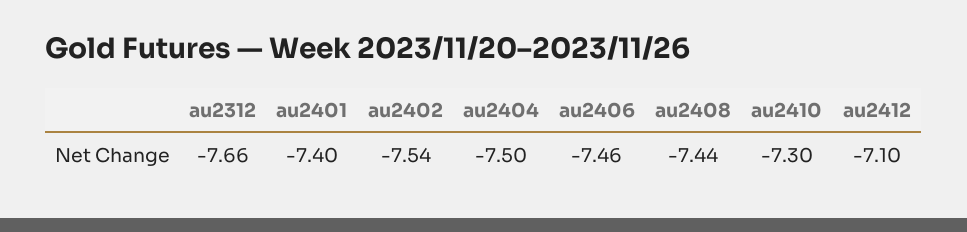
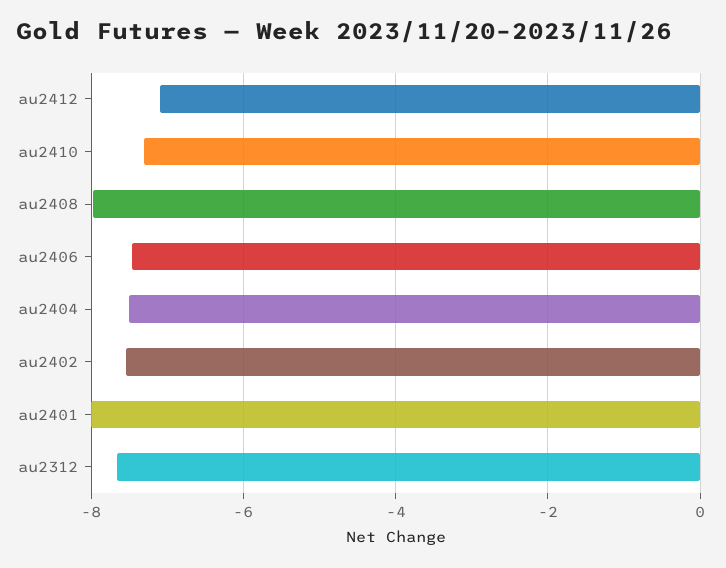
au2401: -7.4 -> -8
au2408: -7.44 -> -8

